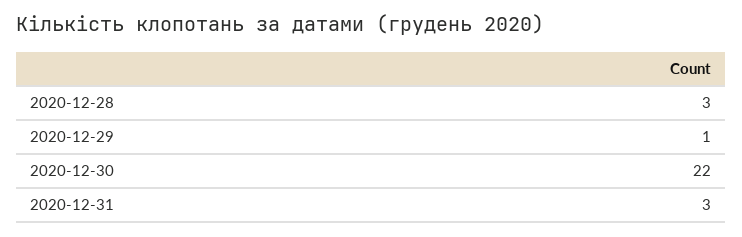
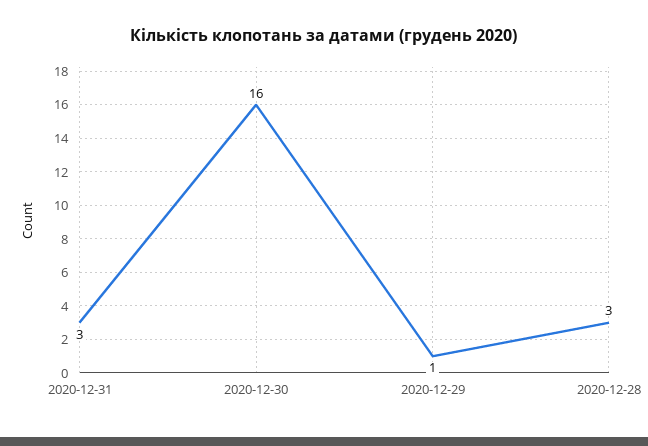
2020-12-30: 22 -> 16

